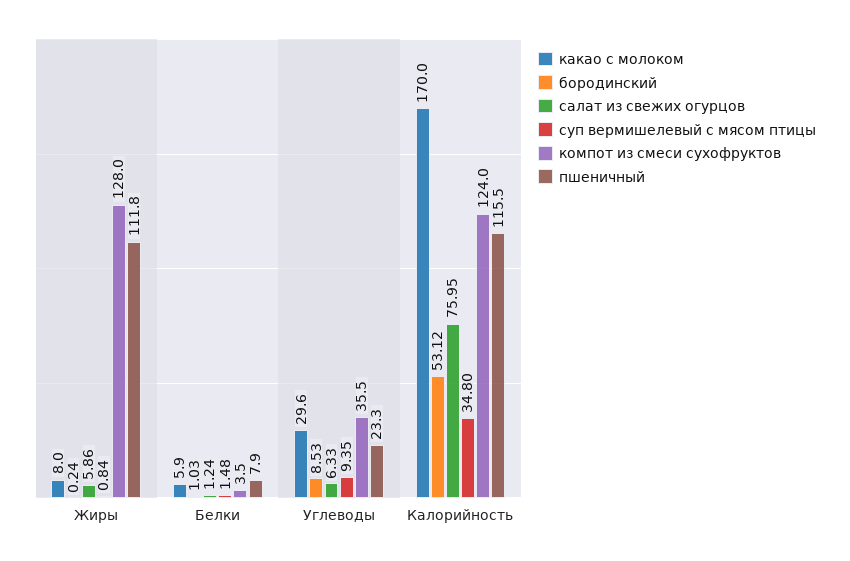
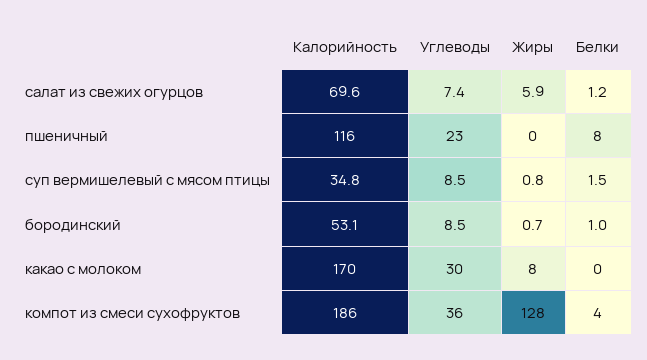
бородинский, Жиры: 0.24 -> 0.7
пшеничный, Жиры: 111.8 -> 0
какао с молоком, Белки: 5.9 -> 0
салат из свежих огурцов, Углеводы: 6.33 -> 7.4
суп вермишелевый с мясом птицы, Углеводы: 9.35 -> 8.5
салат из свежих огурцов, Калорийность: 75.95 -> 69.6
компот из смеси сухофруктов, Калорийность: 124 -> 186

